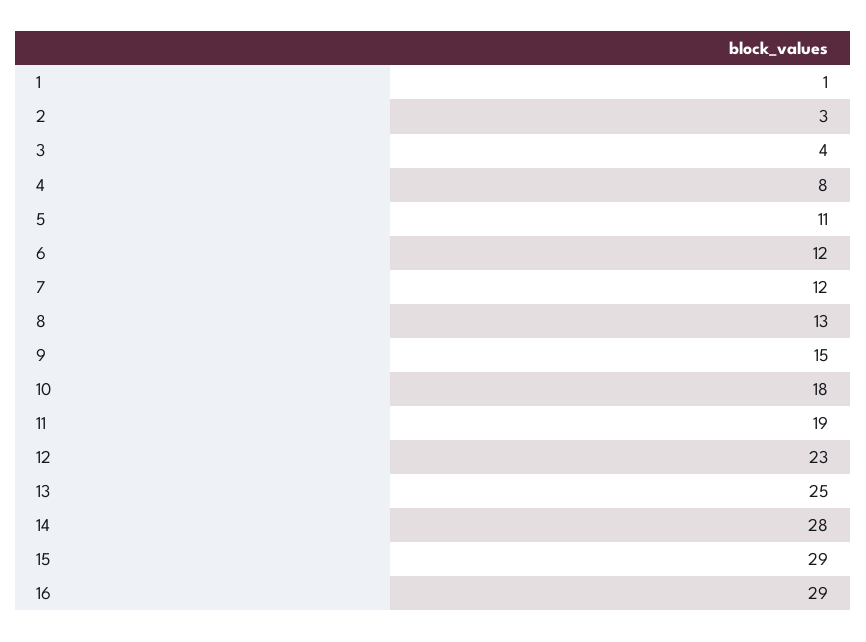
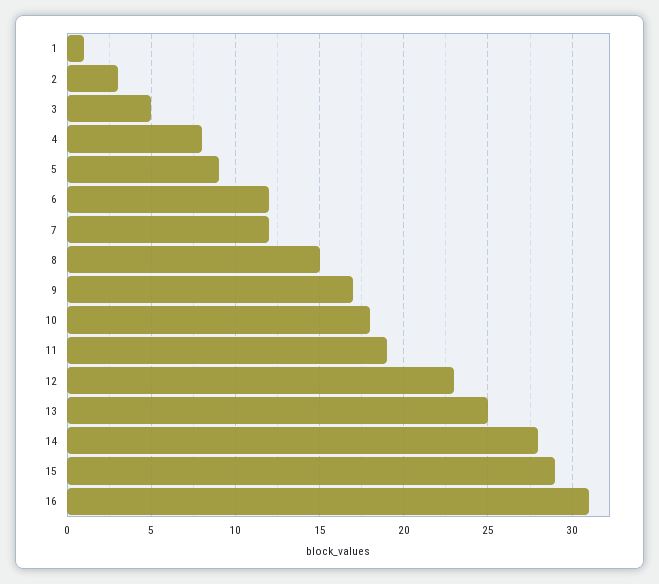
3: 4 -> 5
5: 11 -> 9
8: 13 -> 15
9: 15 -> 17
16: 29 -> 31

